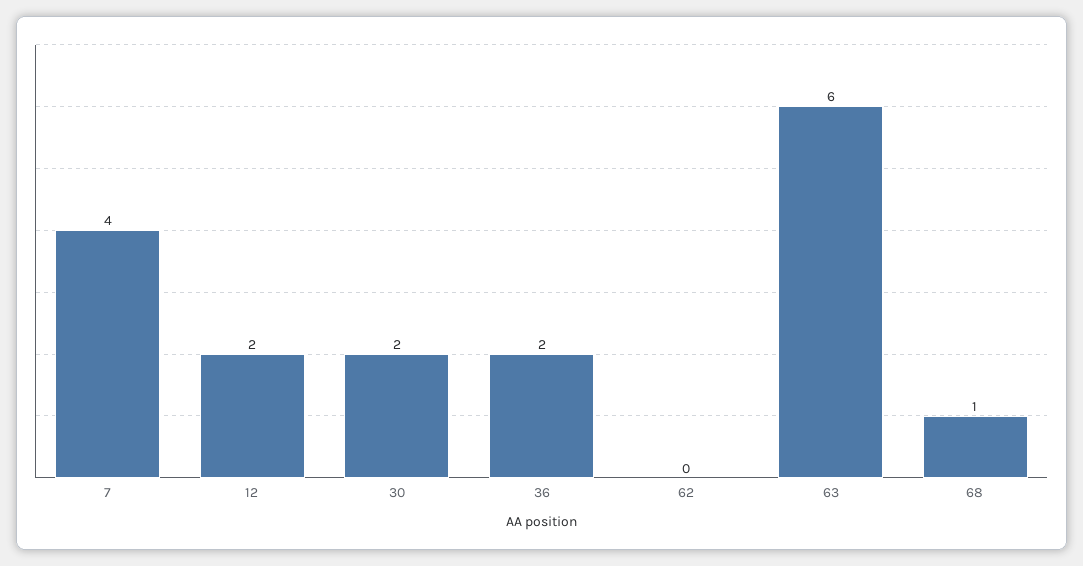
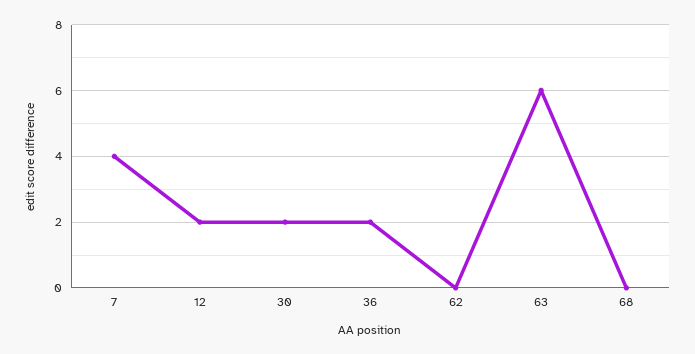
68: 1 -> 0

